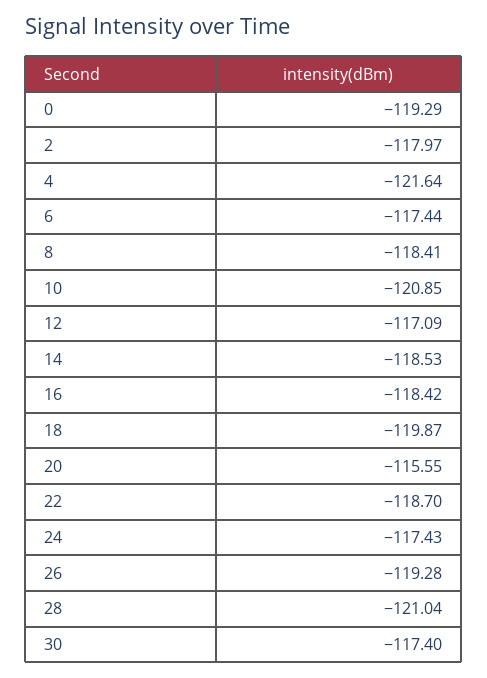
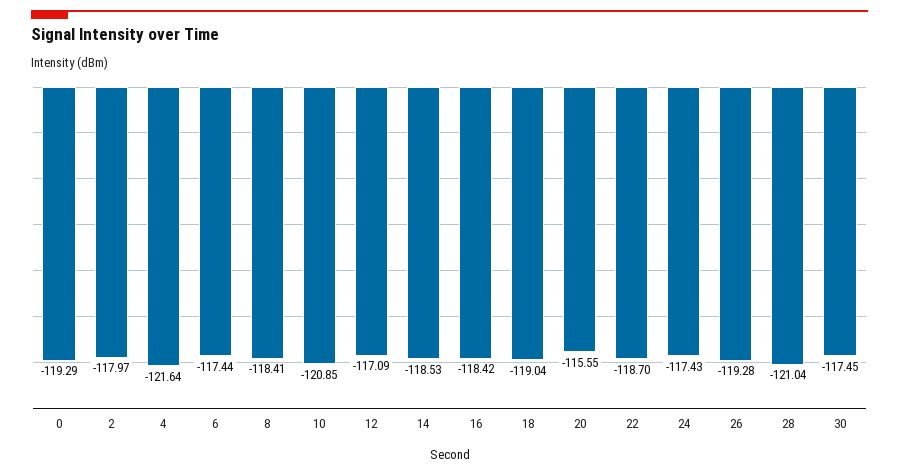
18: -119.87 -> -119.04
30: -117.4 -> -117.45

